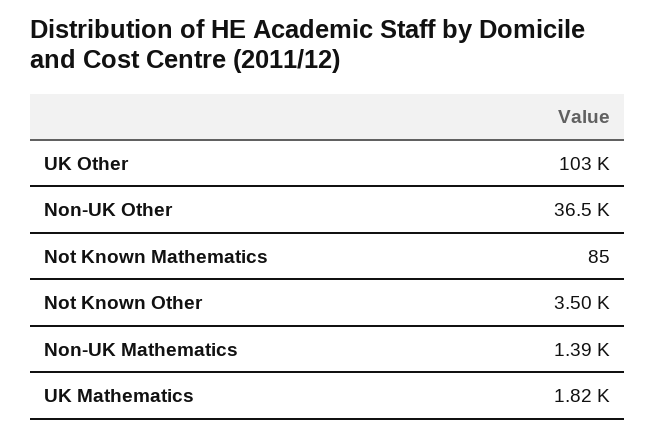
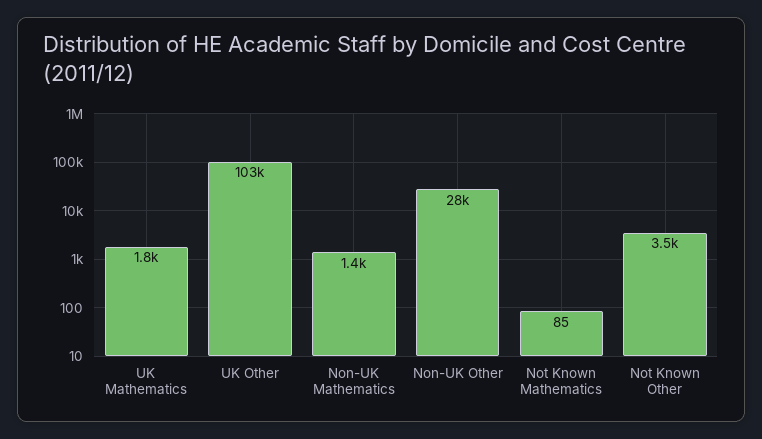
Non-UK Other: 36500 -> 28000

